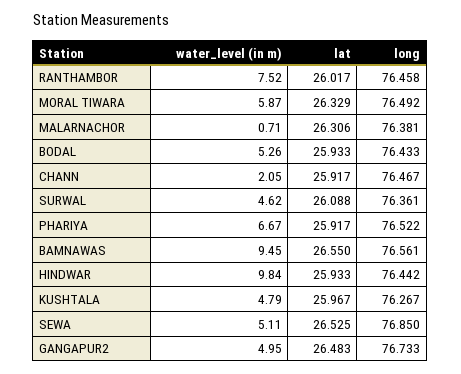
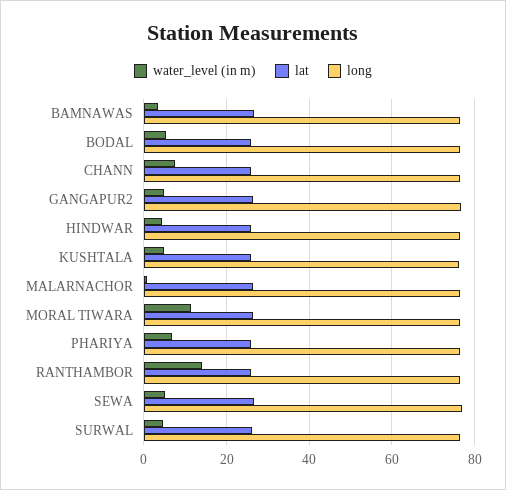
water_level (in m), RANTHAMBOR: 7.52 -> 14
water_level (in m), MORAL TIWARA: 5.87 -> 12
water_level (in m), CHANN: 2.05 -> 8
water_level (in m), BAMNAWAS: 9.45 -> 4
water_level (in m), HINDWAR: 9.84 -> 4

